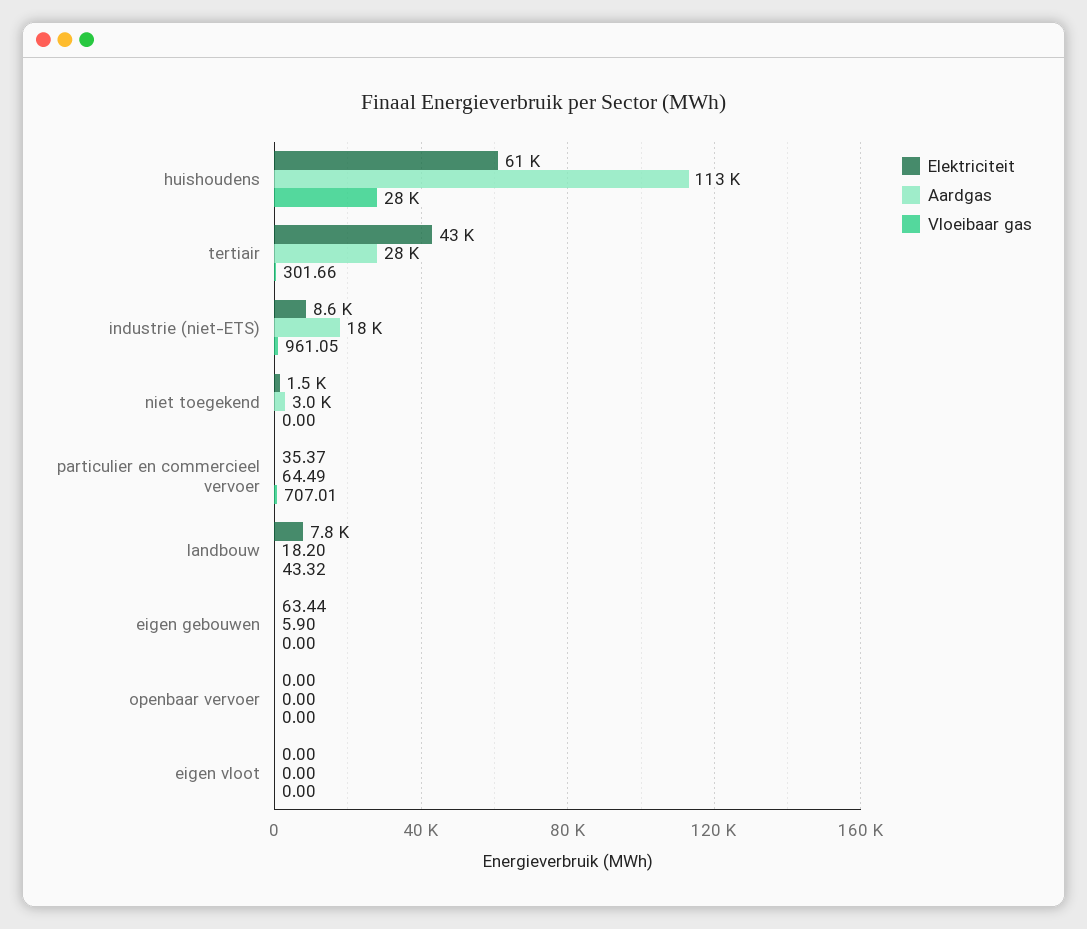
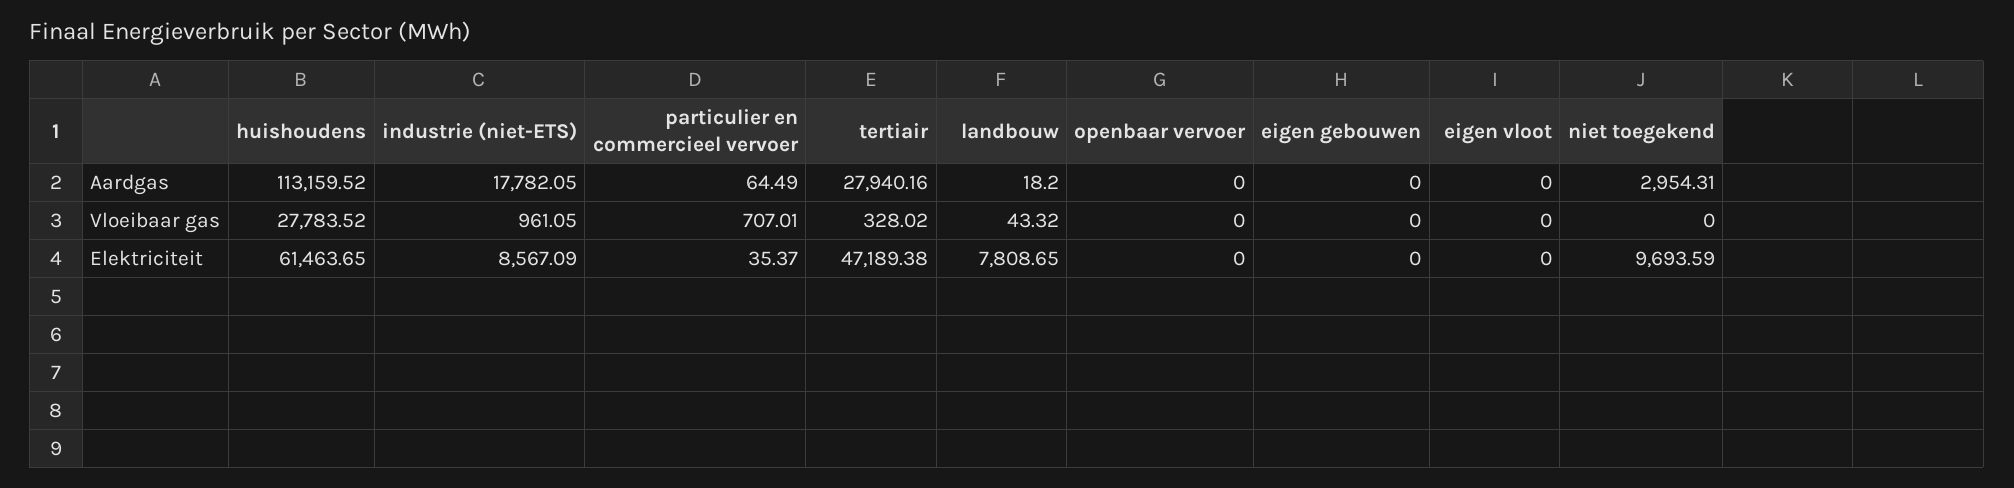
Elektriciteit, tertiair: 43000 -> 47189.38
Vloeibaar gas, tertiair: 301.66 -> 328.02
Elektriciteit, niet toegekend: 1500 -> 9693.59
Elektriciteit, eigen gebouwen: 63.44 -> 0
Aardgas, eigen gebouwen: 5.9 -> 0

